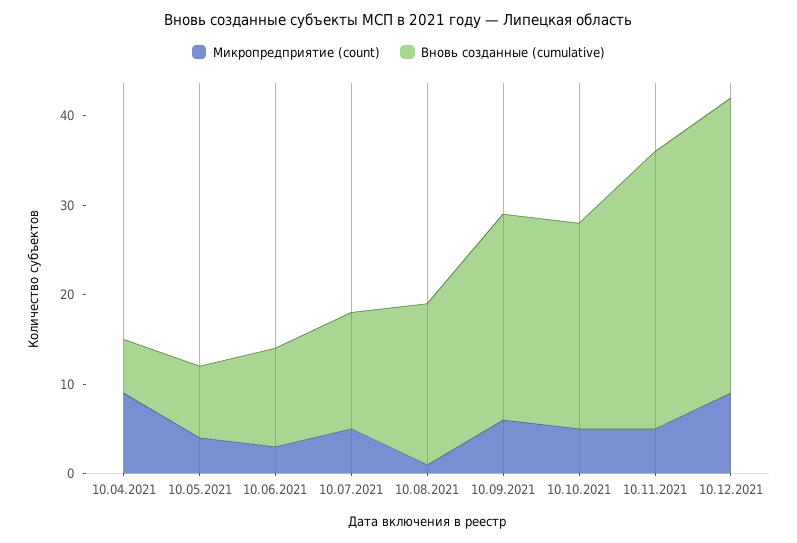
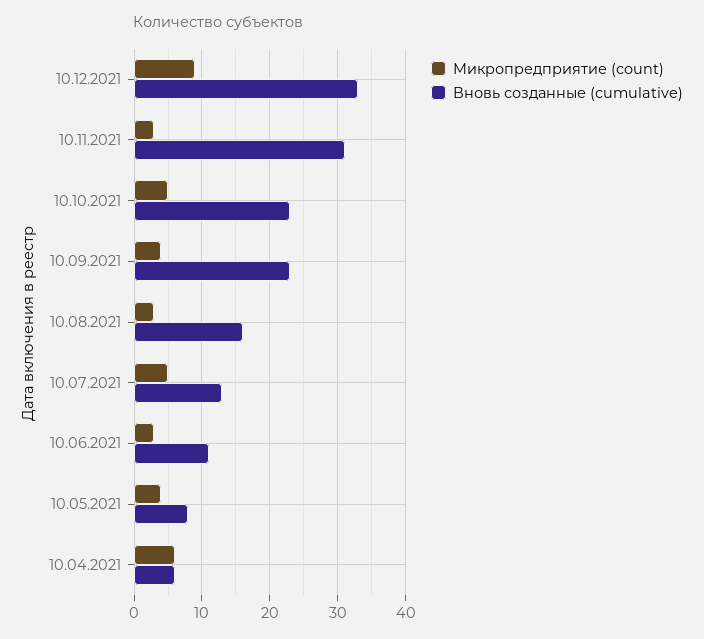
Микропредприятие (count), 10.04.2021: 9 -> 6
Микропредприятие (count), 10.08.2021: 1 -> 3
Вновь созданные (cumulative), 10.08.2021: 18 -> 16
Микропредприятие (count), 10.09.2021: 6 -> 4
Микропредприятие (count), 10.11.2021: 5 -> 3

